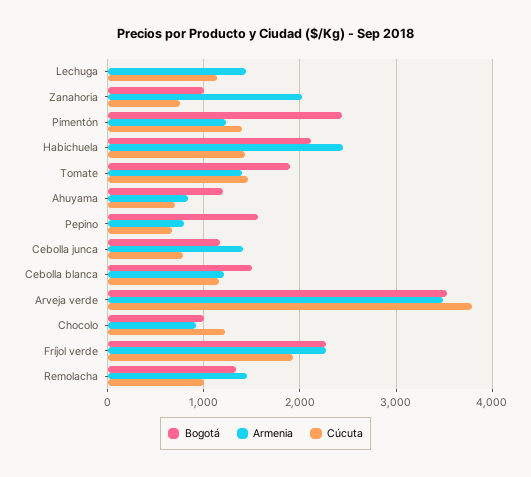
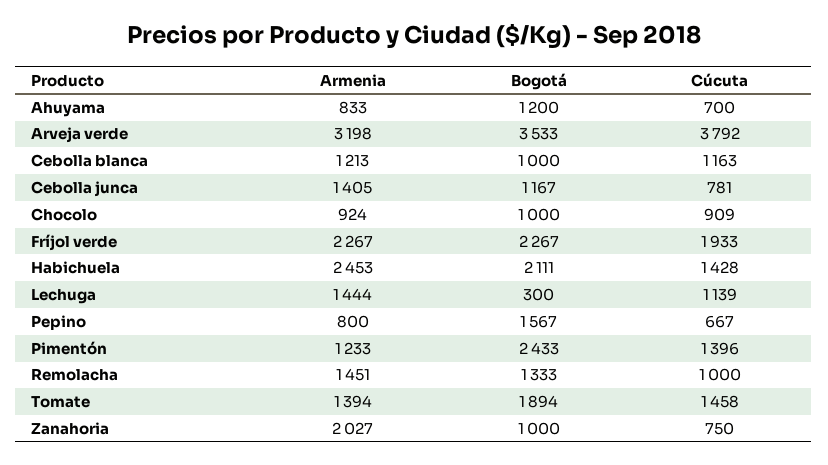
Bogotá, Lechuga: 0 -> 300
Bogotá, Cebolla blanca: 1500 -> 1000
Armenia, Arveja verde: 3500 -> 3198
Cúcuta, Chocolo: 1200 -> 909

